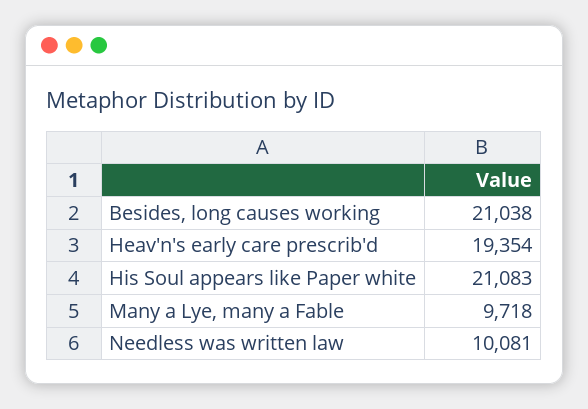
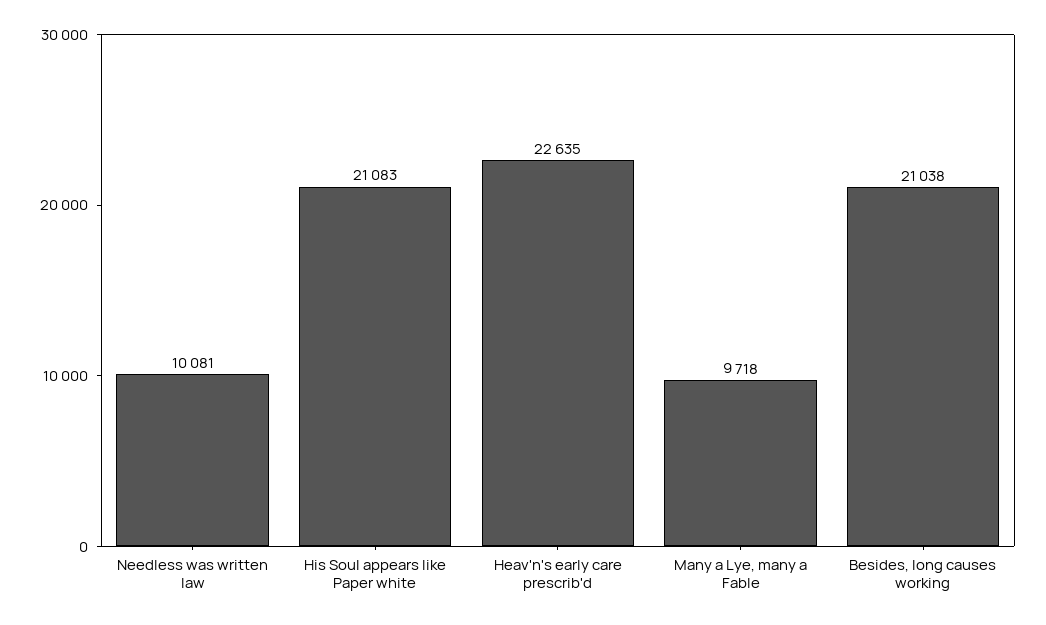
Heav'n's early care prescrib'd: 19354 -> 22635

